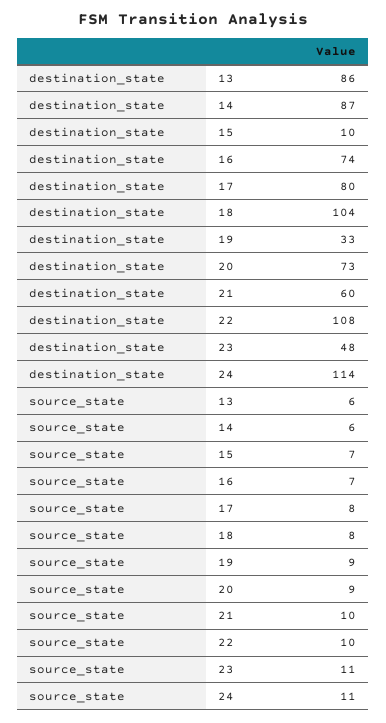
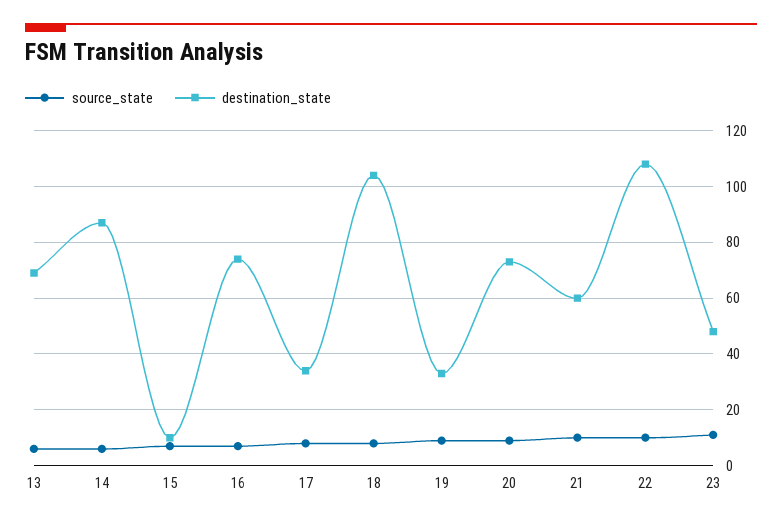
destination_state, 13: 86 -> 70
destination_state, 17: 80 -> 35
destination_state, 24: 114 -> none
source_state, 24: 11 -> none

